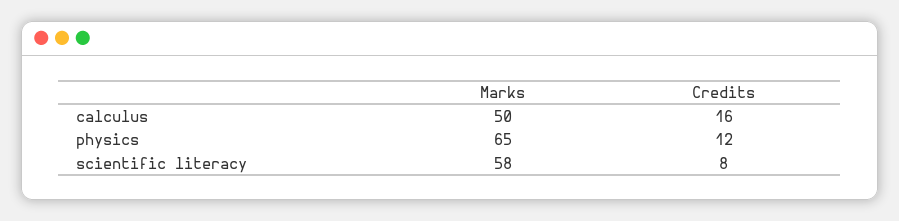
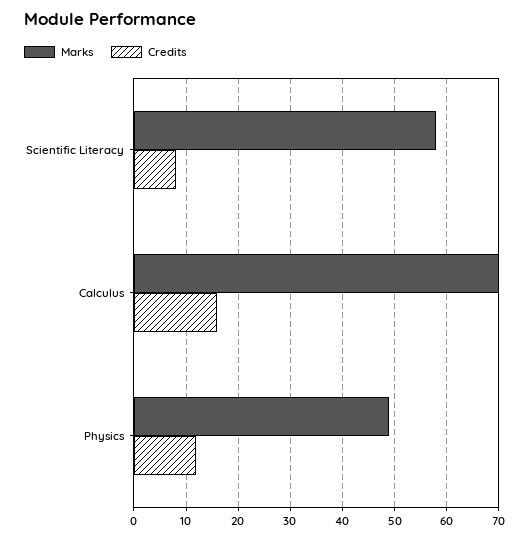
Marks, calculus: 50 -> 70
Marks, physics: 65 -> 50

